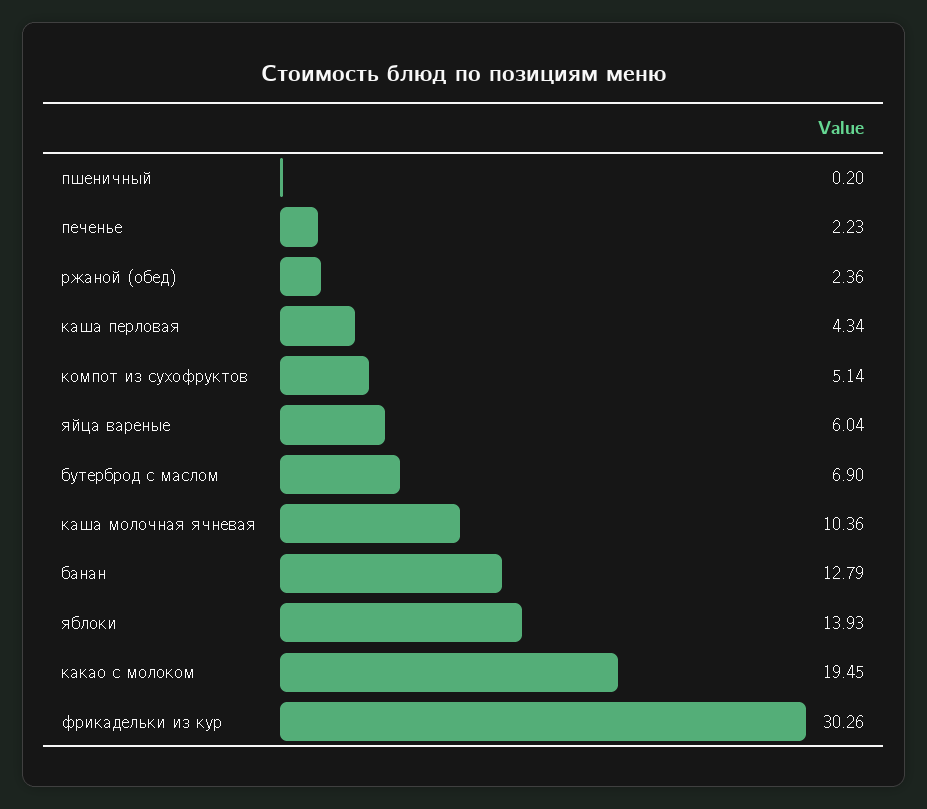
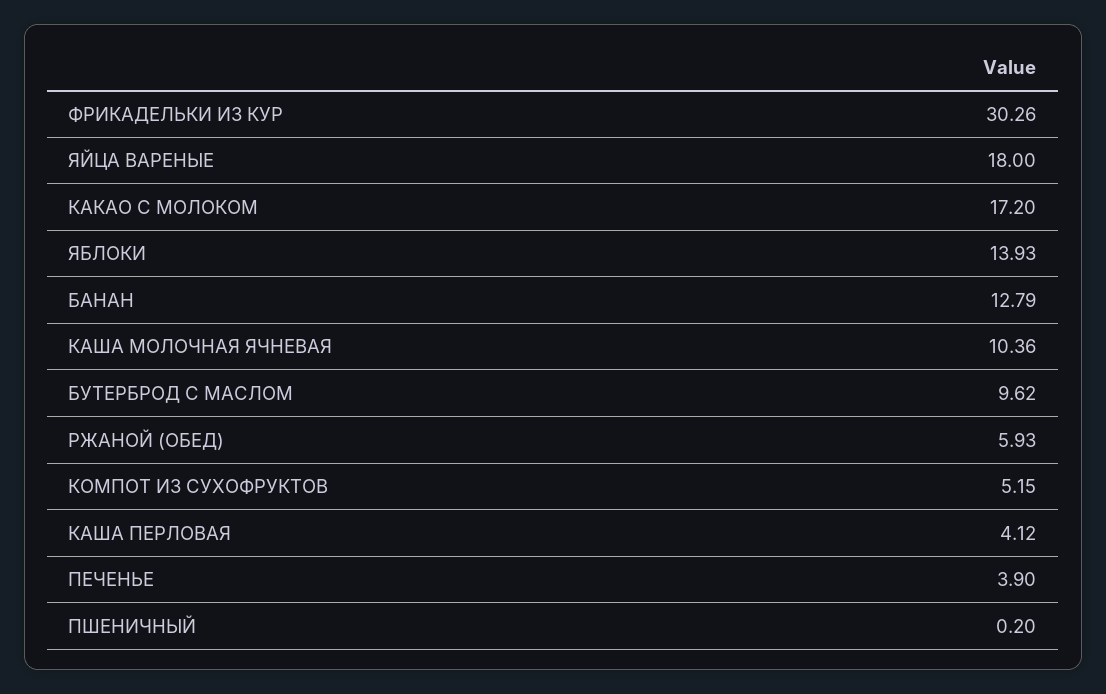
печенье: 2.23 -> 3.9
ржаной (обед): 2.36 -> 5.93
каша перловая: 4.34 -> 4.12
компот из сухофруктов: 5.14 -> 5.15
яйца вареные: 6.04 -> 18
бутерброд с маслом: 6.9 -> 9.62
какао с молоком: 19.45 -> 17.2

